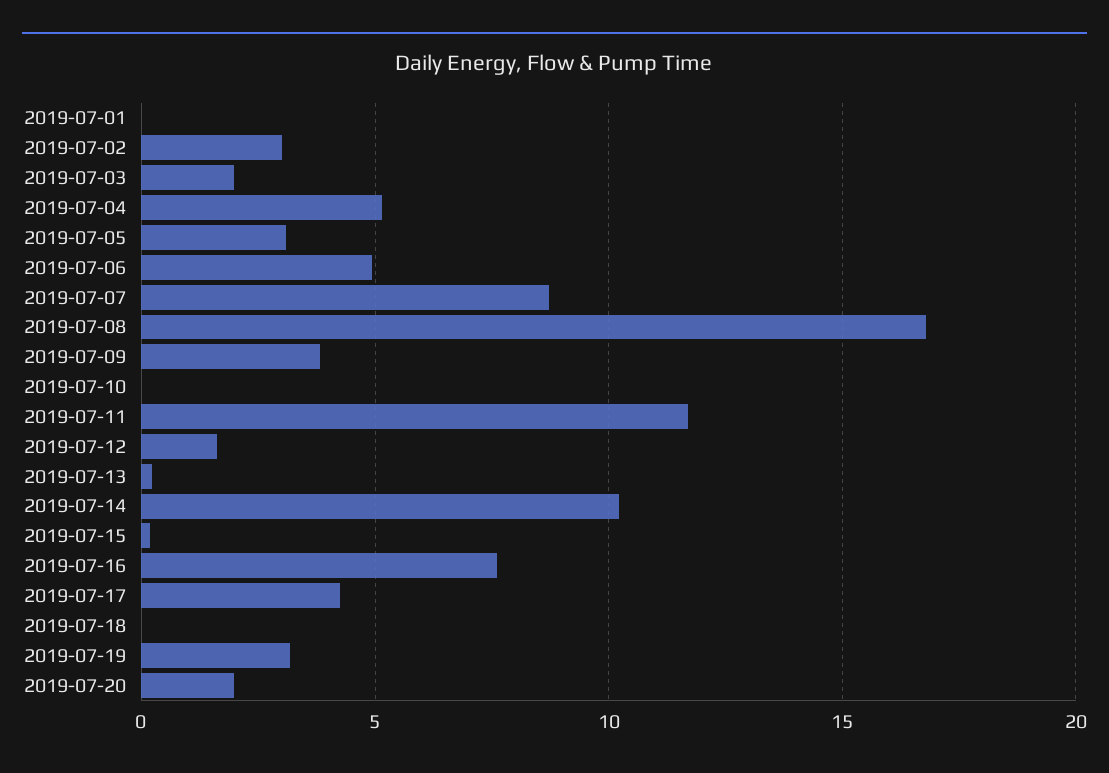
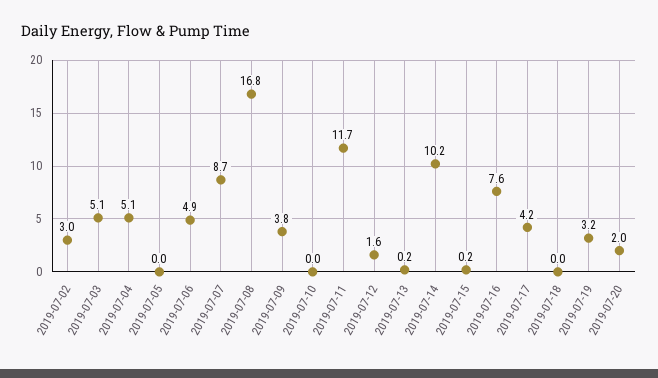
2019-07-01: 0 -> none
2019-07-03: 2 -> 5.1
2019-07-05: 3 -> 0

